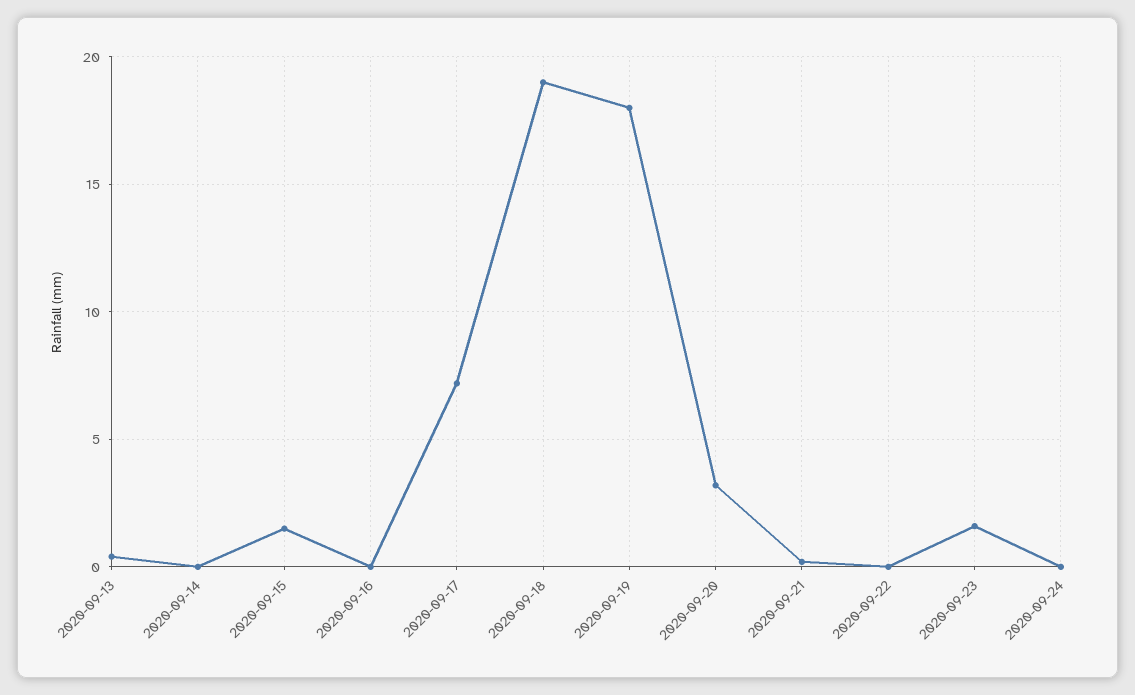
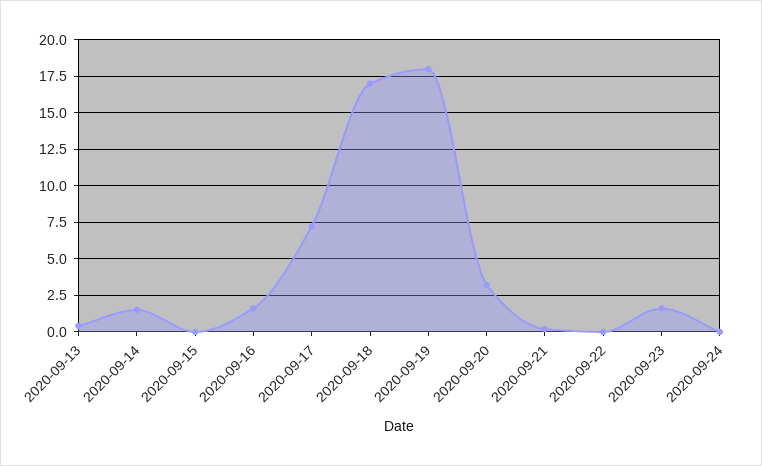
2020-09-14: 0 -> 1.5
2020-09-15: 1.5 -> 0
2020-09-16: 0 -> 1.5
2020-09-18: 19 -> 17

